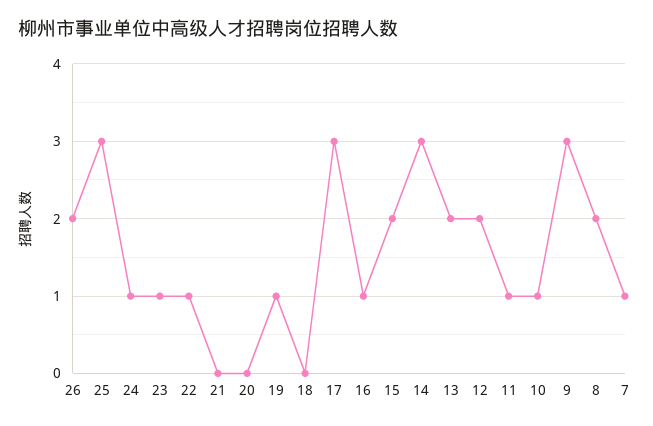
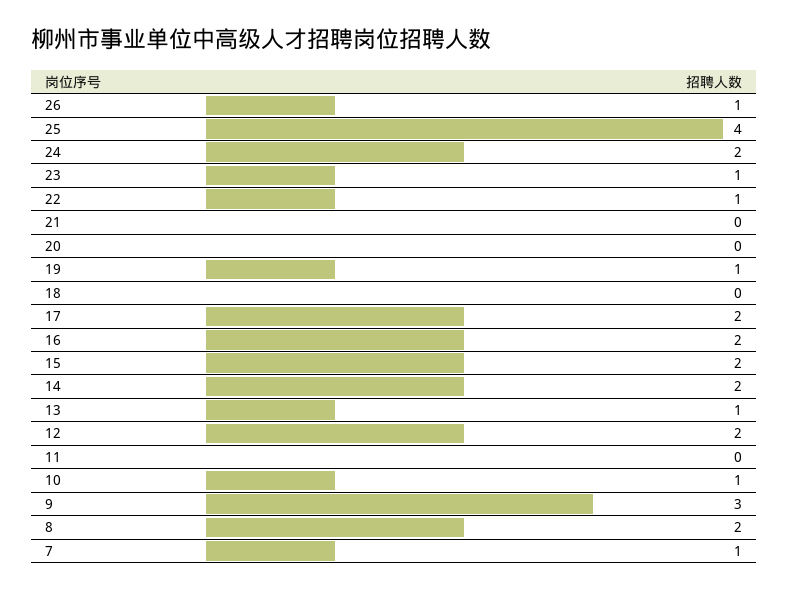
26: 2 -> 1
25: 3 -> 4
24: 1 -> 2
17: 3 -> 2
16: 1 -> 2
14: 3 -> 2
13: 2 -> 1
11: 1 -> 0

